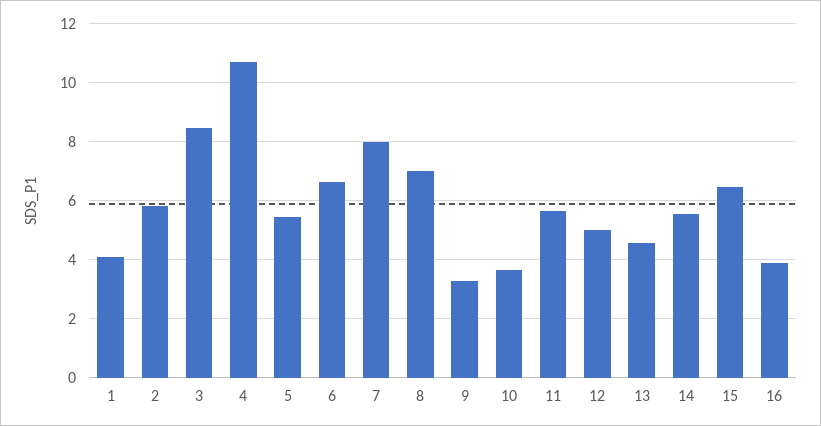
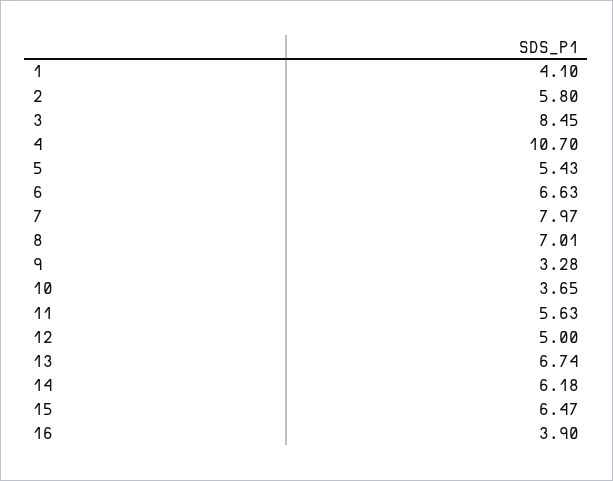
13: 4.5 -> 6.74
14: 5.5 -> 6.18

